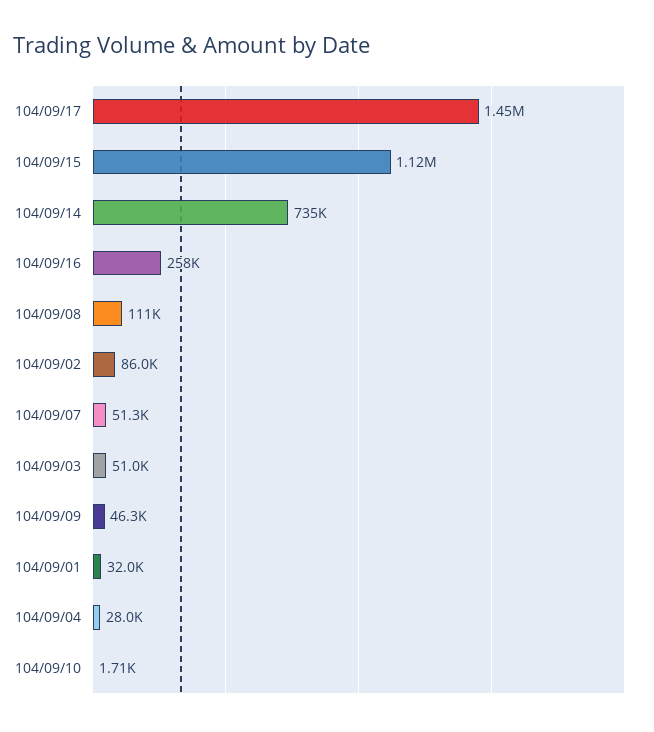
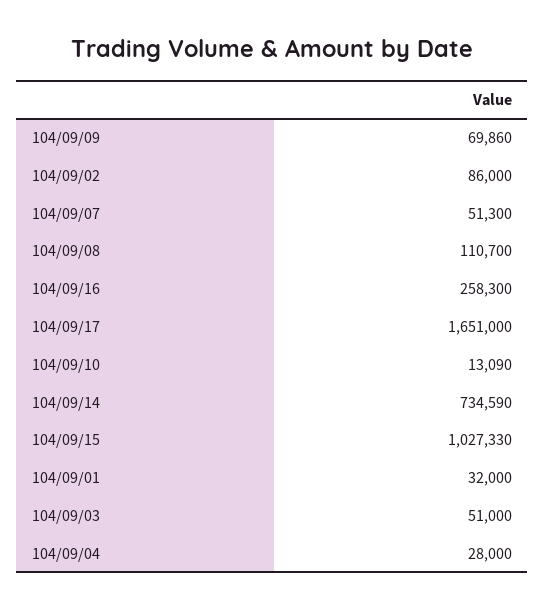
104/09/17: 1450000 -> 1651000
104/09/15: 1120000 -> 1027330
104/09/09: 46300 -> 69860
104/09/10: 1710 -> 13090

